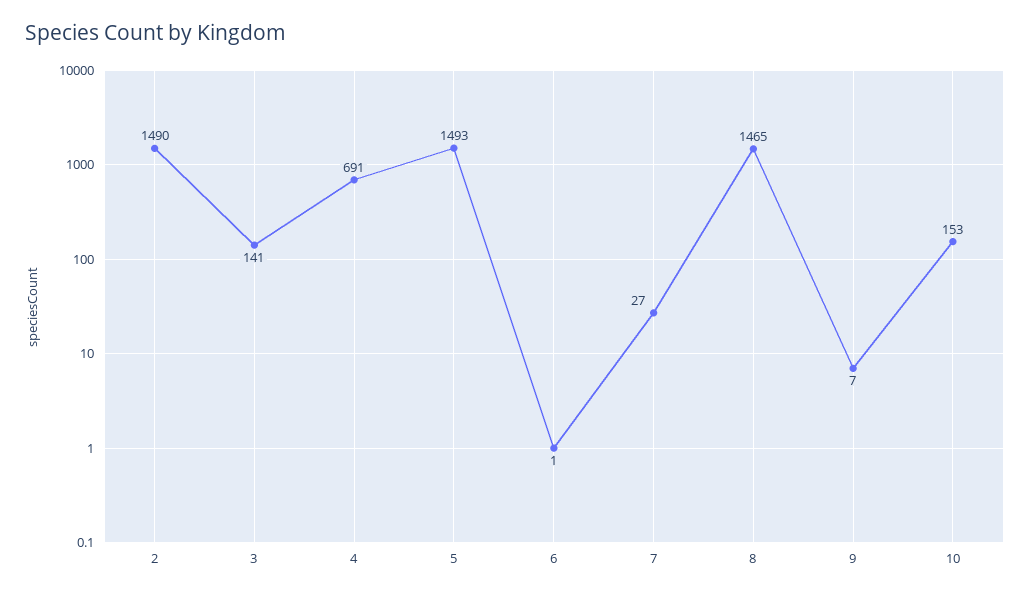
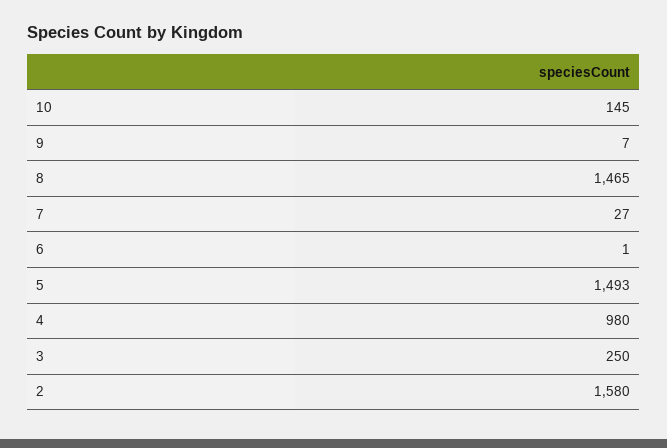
2: 1490 -> 1580
3: 141 -> 250
4: 691 -> 980
10: 153 -> 145

